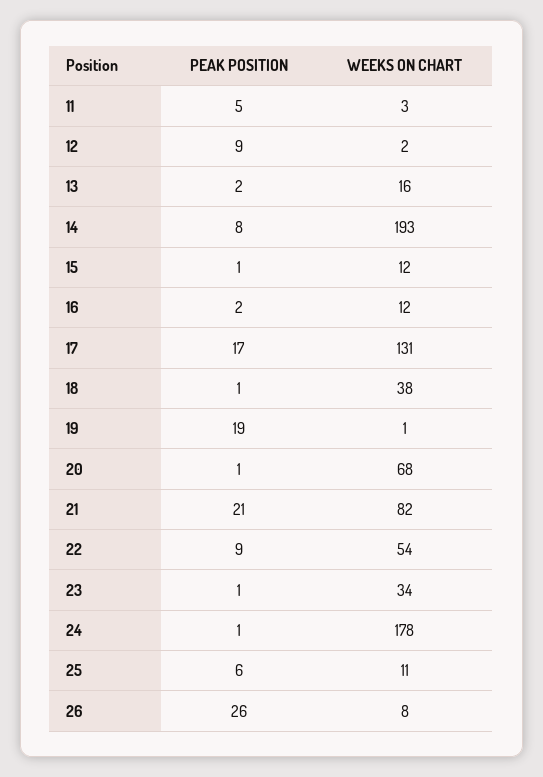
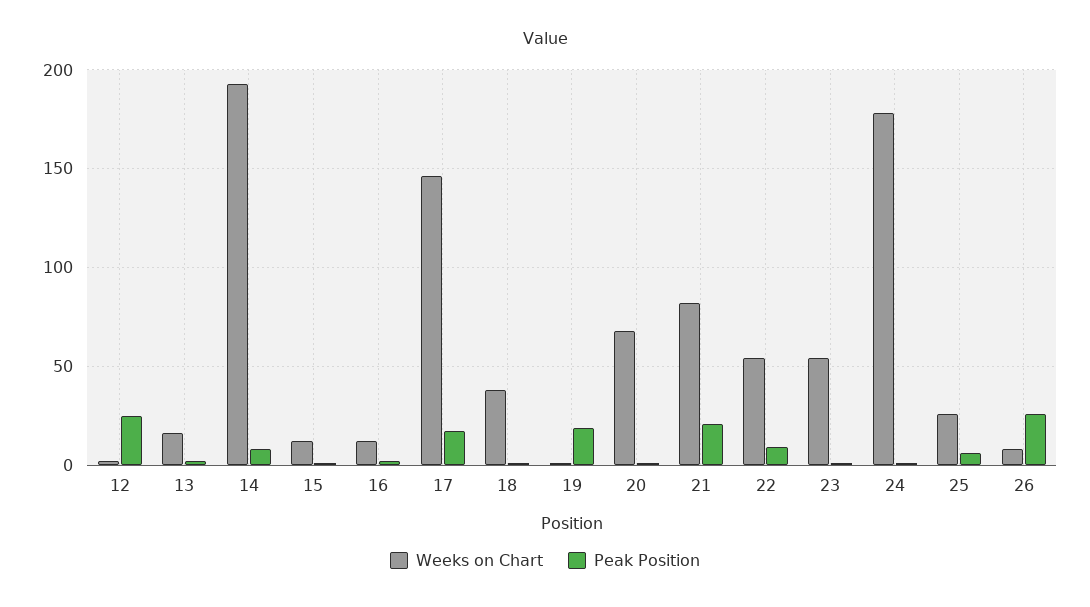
PEAK POSITION, 11: 5 -> none
WEEKS ON CHART, 11: 3 -> none
PEAK POSITION, 12: 9 -> 25
WEEKS ON CHART, 17: 131 -> 145
WEEKS ON CHART, 23: 34 -> 55
WEEKS ON CHART, 25: 11 -> 25

